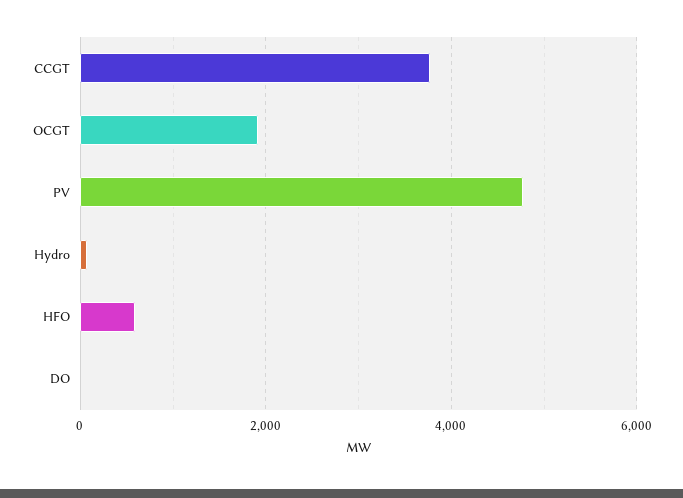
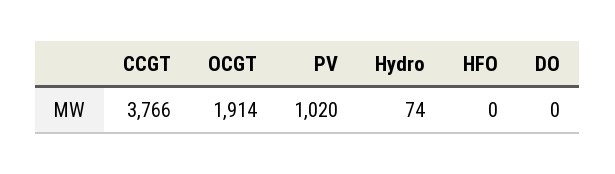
PV: 4800 -> 1020
HFO: 600 -> 0

